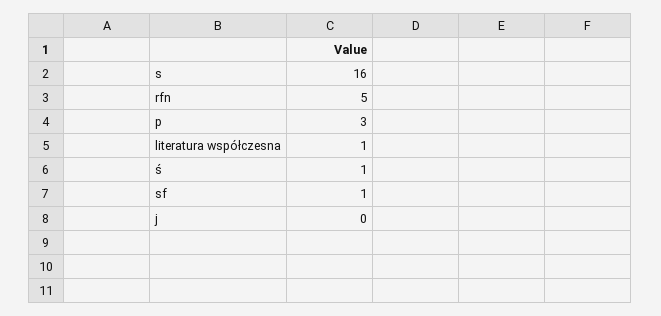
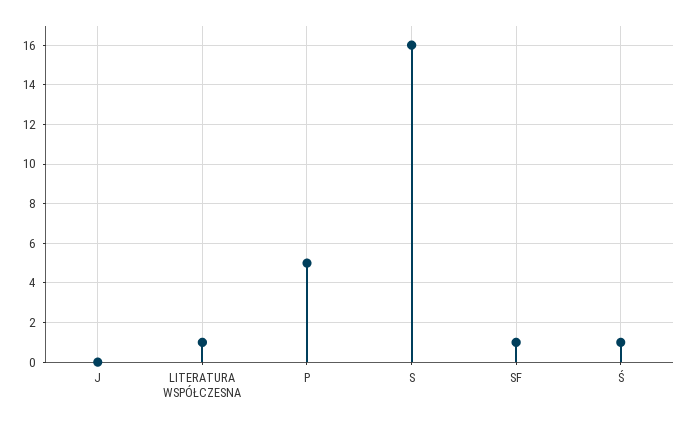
rfn: 5 -> none
p: 3 -> 5

